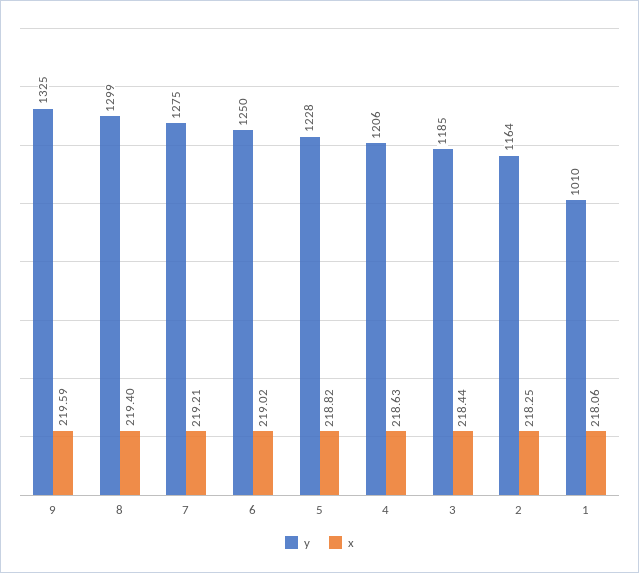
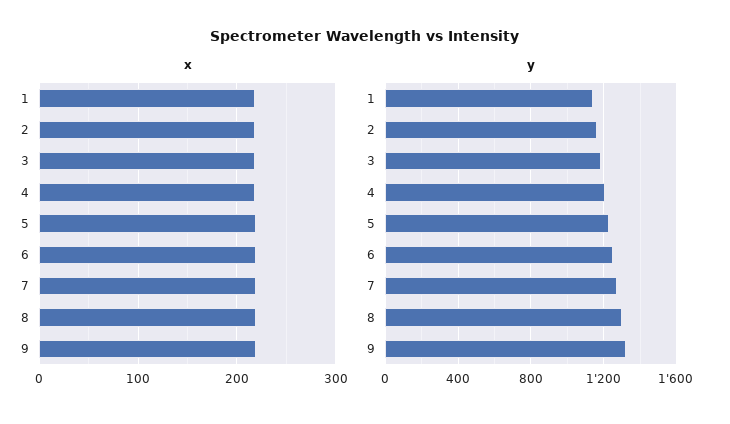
y, 1: 1010 -> 1150

